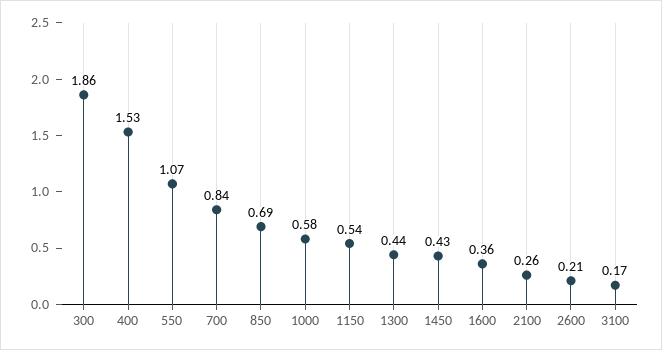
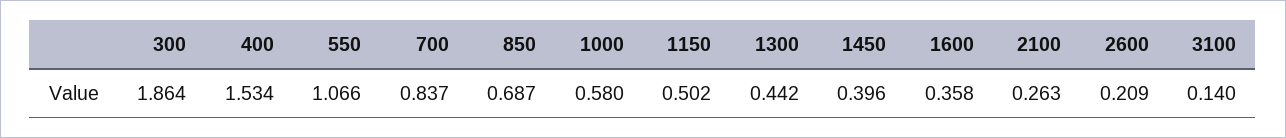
1150: 0.54 -> 0.502
1450: 0.43 -> 0.396
3100: 0.17 -> 0.14

